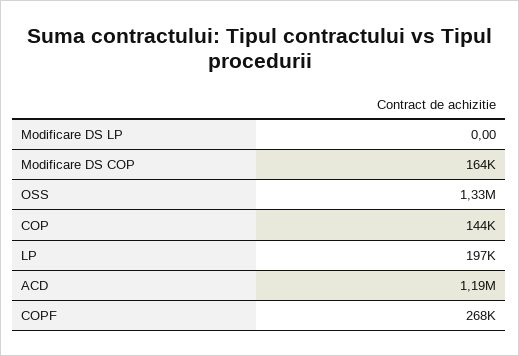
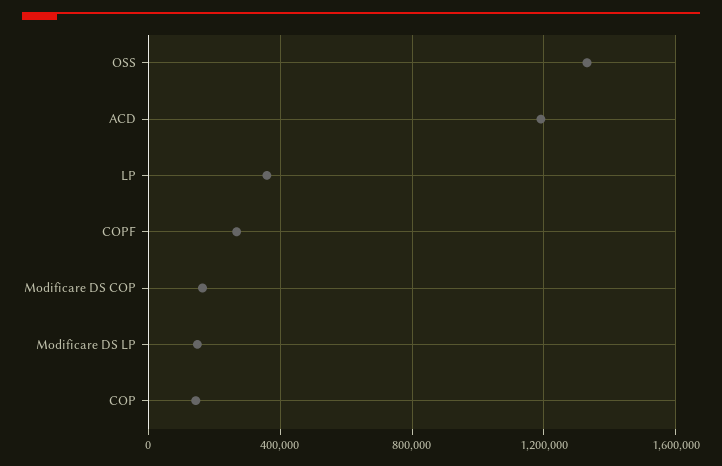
Modificare DS LP: 0 -> 150000
LP: 197000 -> 350000

